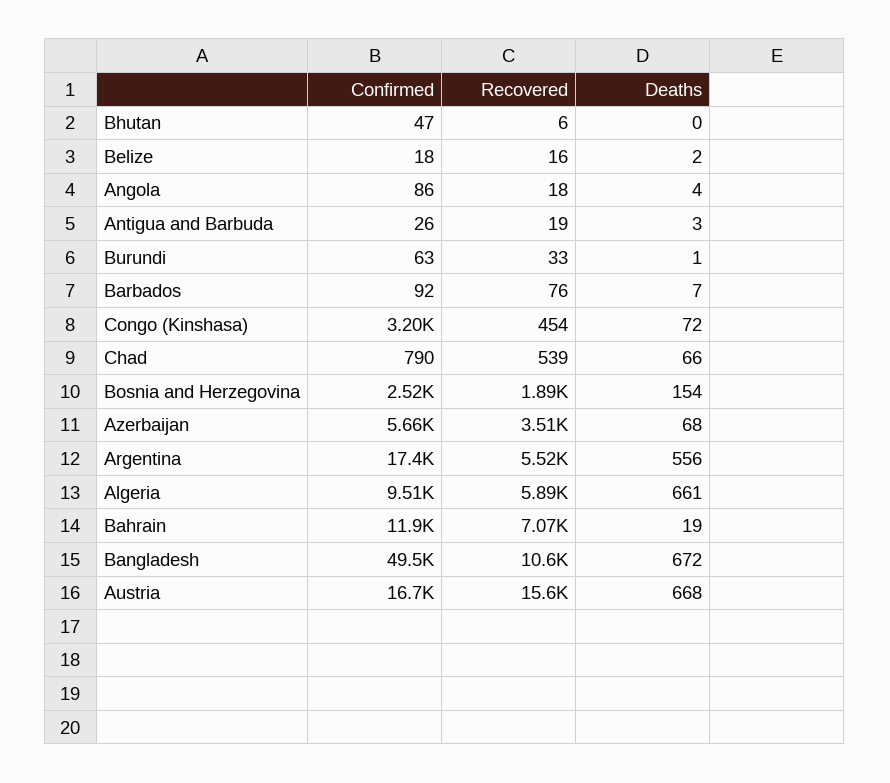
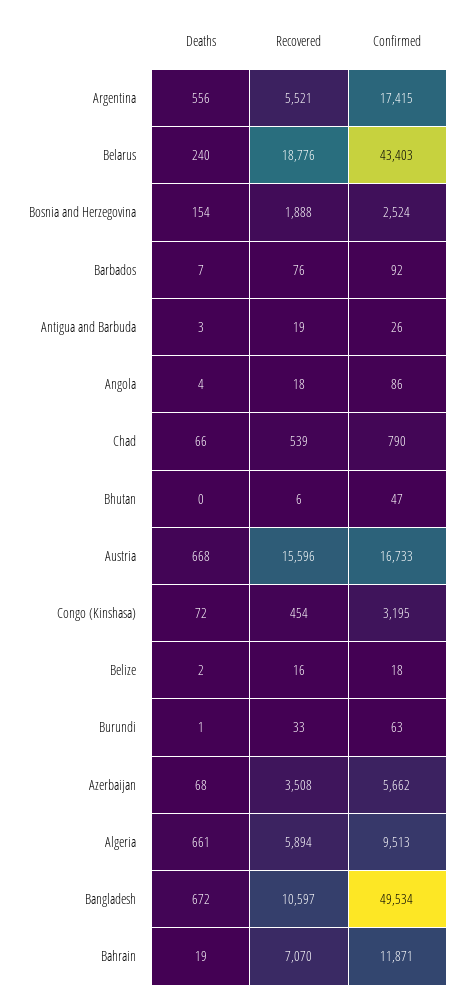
Deaths, Belarus: none -> 240
Recovered, Belarus: none -> 18776
Confirmed, Belarus: none -> 43403

